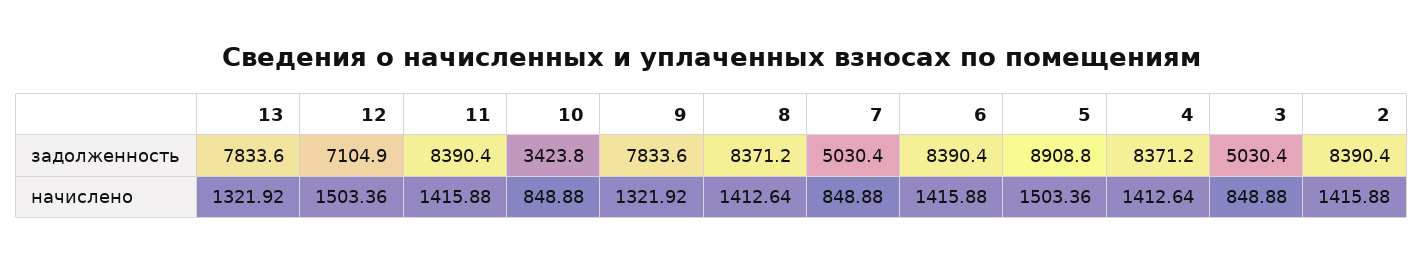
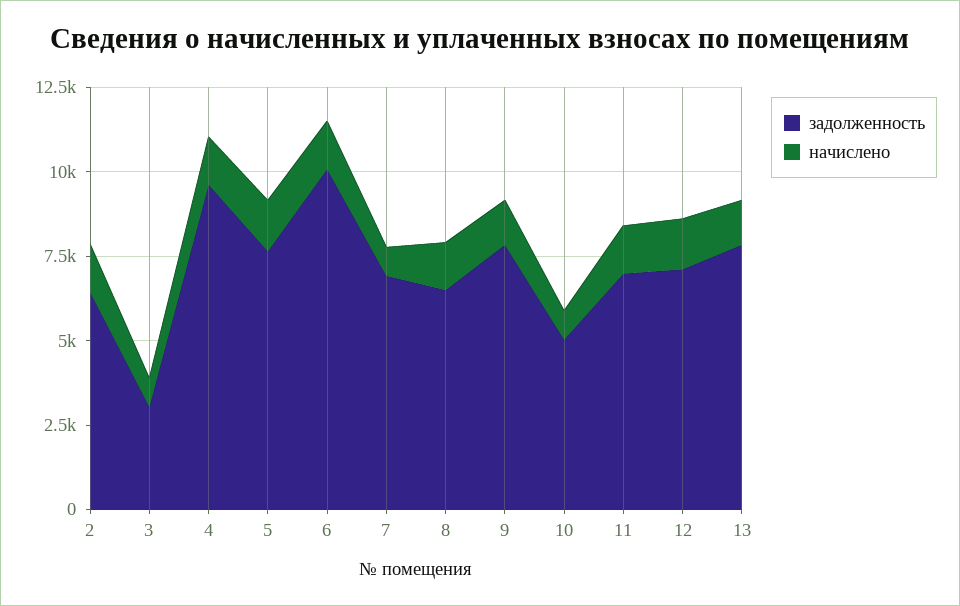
задолженность, 11: 8390.4 -> 7000
задолженность, 10: 3423.8 -> 5000
задолженность, 8: 8371.2 -> 6500
задолженность, 7: 5030.4 -> 7000
задолженность, 6: 8390.4 -> 10000
задолженность, 5: 8908.8 -> 7500
задолженность, 4: 8371.2 -> 9500
задолженность, 3: 5030.4 -> 3000
задолженность, 2: 8390.4 -> 6500

